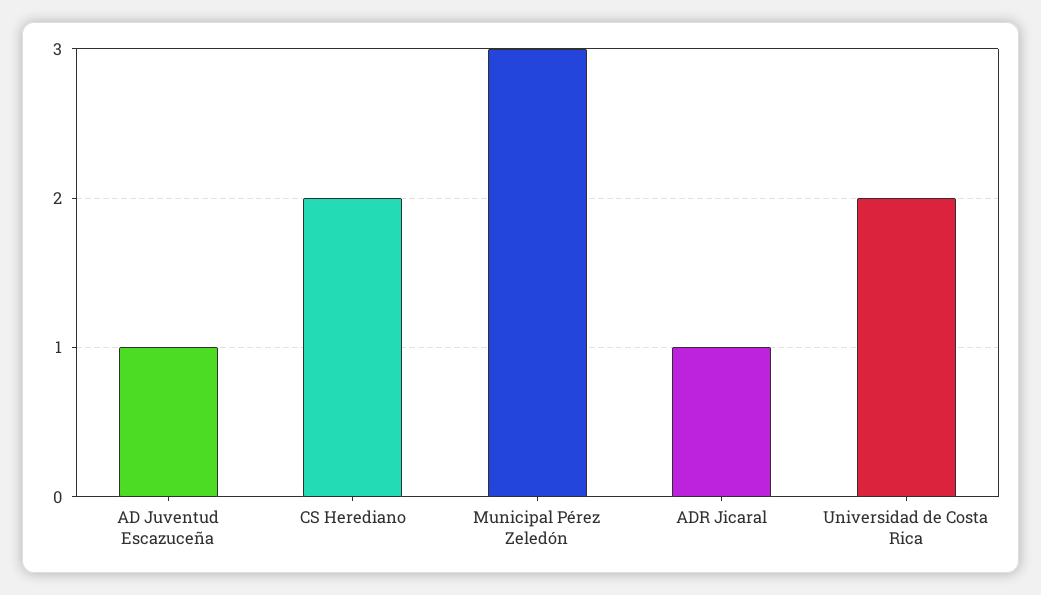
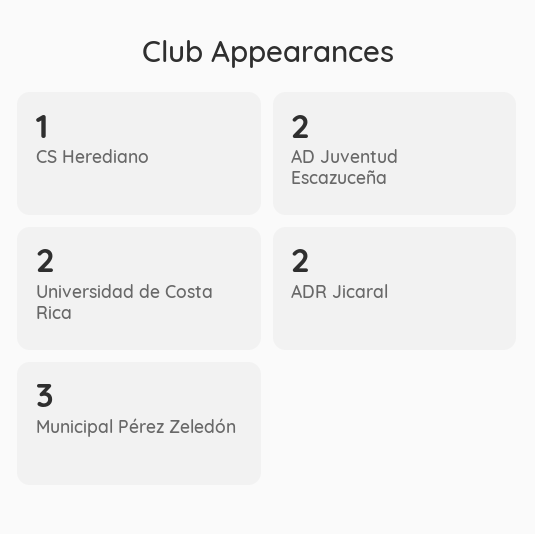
AD Juventud Escazuceña: 1 -> 2
CS Herediano: 2 -> 1
ADR Jicaral: 1 -> 2

